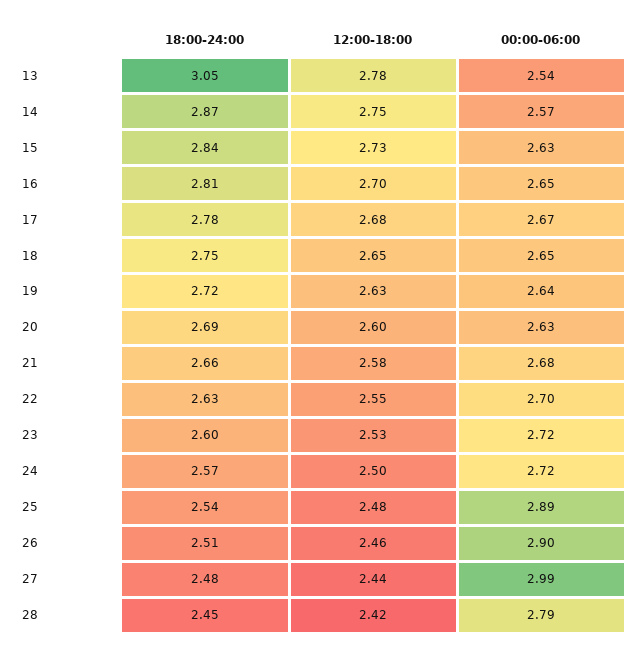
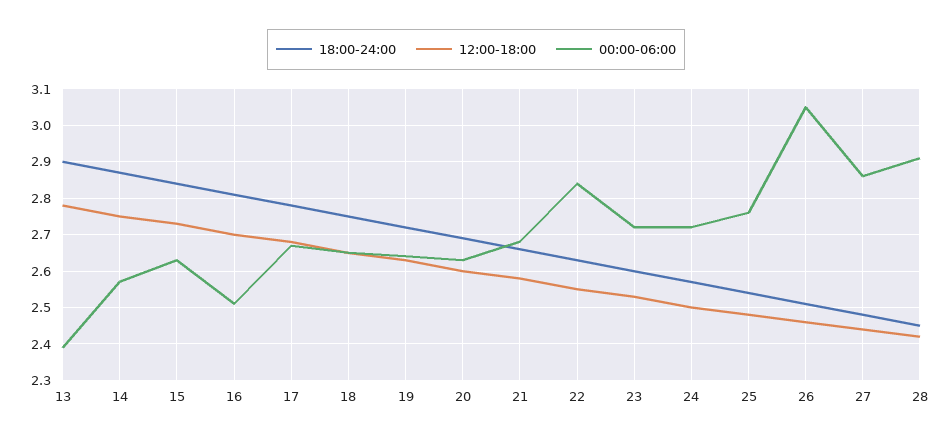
18:00-24:00, 13: 3.05 -> 2.9
00:00-06:00, 13: 2.54 -> 2.4
00:00-06:00, 16: 2.65 -> 2.5
00:00-06:00, 22: 2.7 -> 2.85
00:00-06:00, 25: 2.89 -> 2.75
00:00-06:00, 26: 2.9 -> 3.05
00:00-06:00, 27: 2.99 -> 2.85
00:00-06:00, 28: 2.79 -> 2.9

